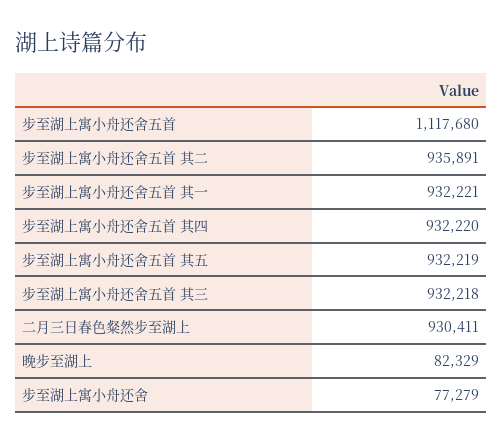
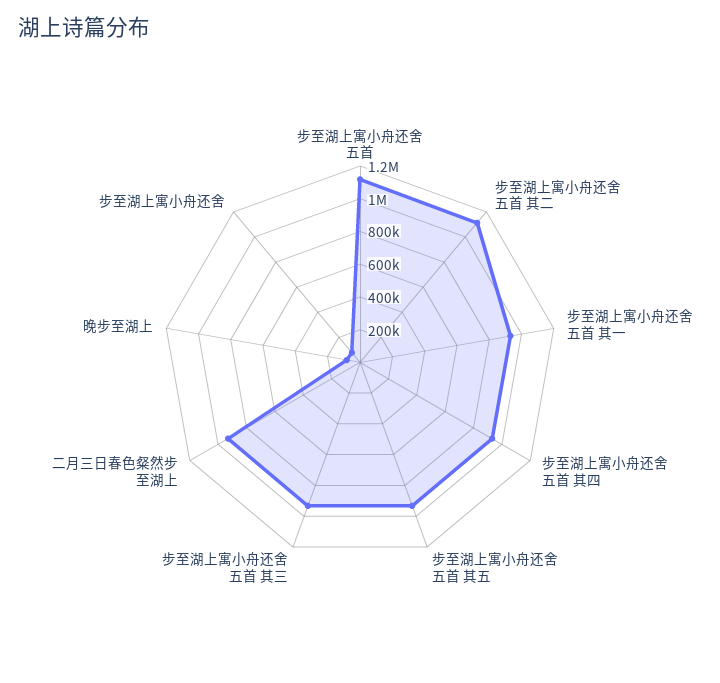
步至湖上寓小舟还舍五首 其二: 935891 -> 1100000

